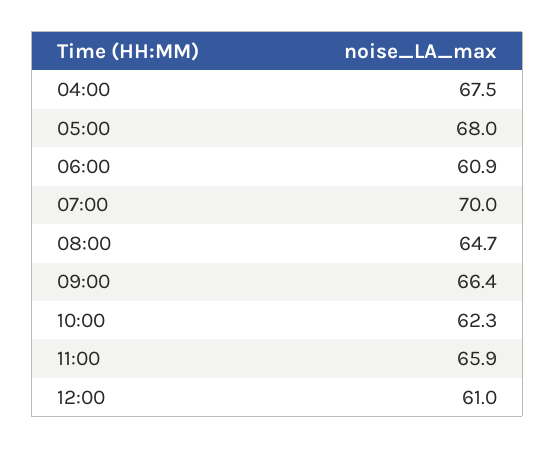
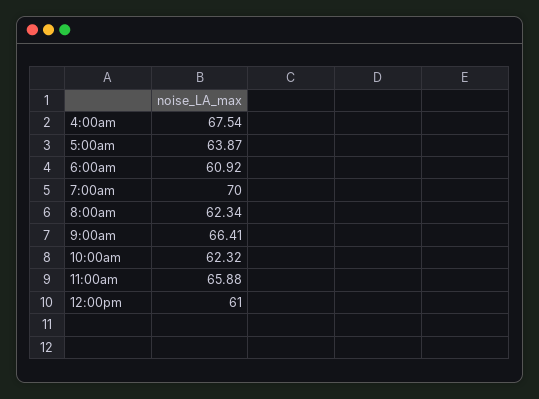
05:00: 68 -> 63.87
08:00: 64.7 -> 62.34

